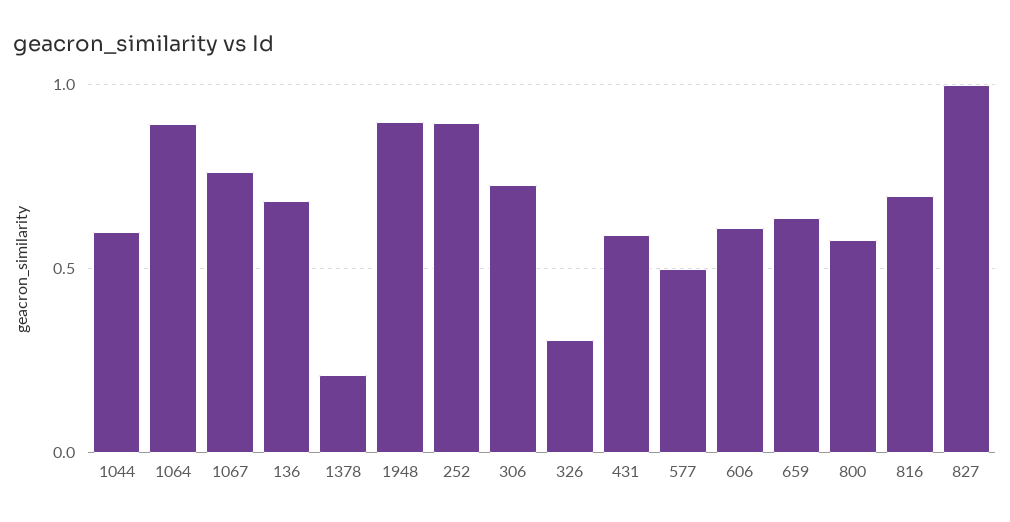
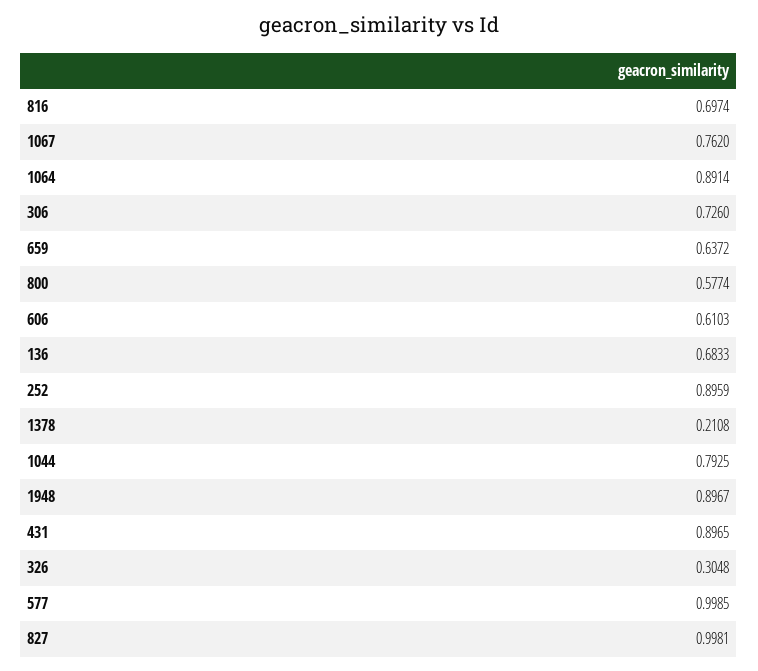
1044: 0.6 -> 0.7925
431: 0.6 -> 0.8965
577: 0.5 -> 0.9985

